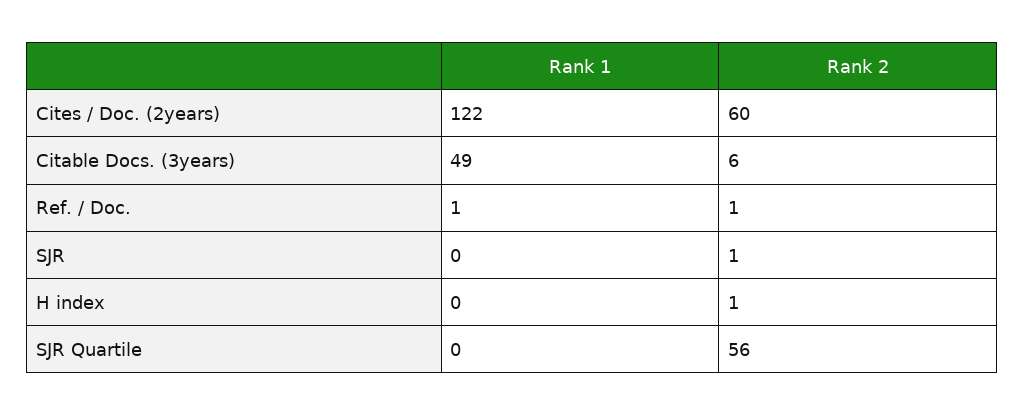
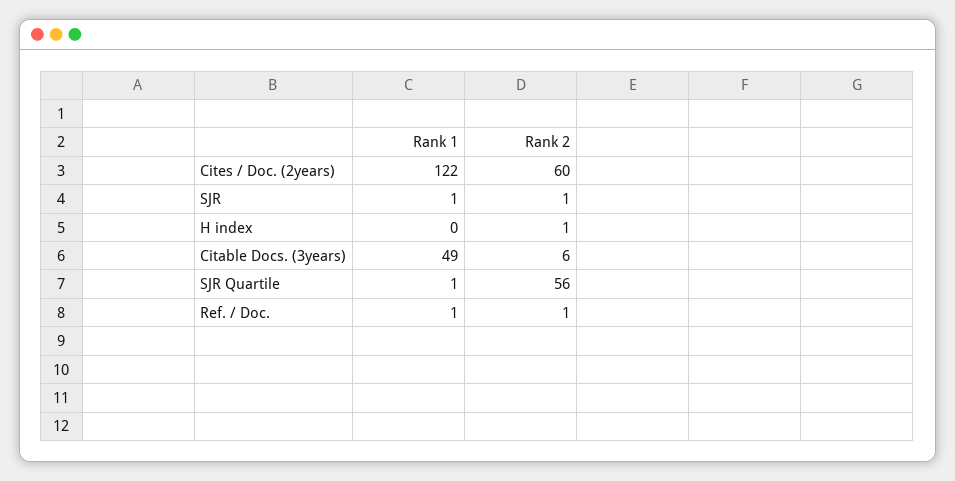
Rank 1, SJR: 0 -> 1
Rank 1, SJR Quartile: 0 -> 1

